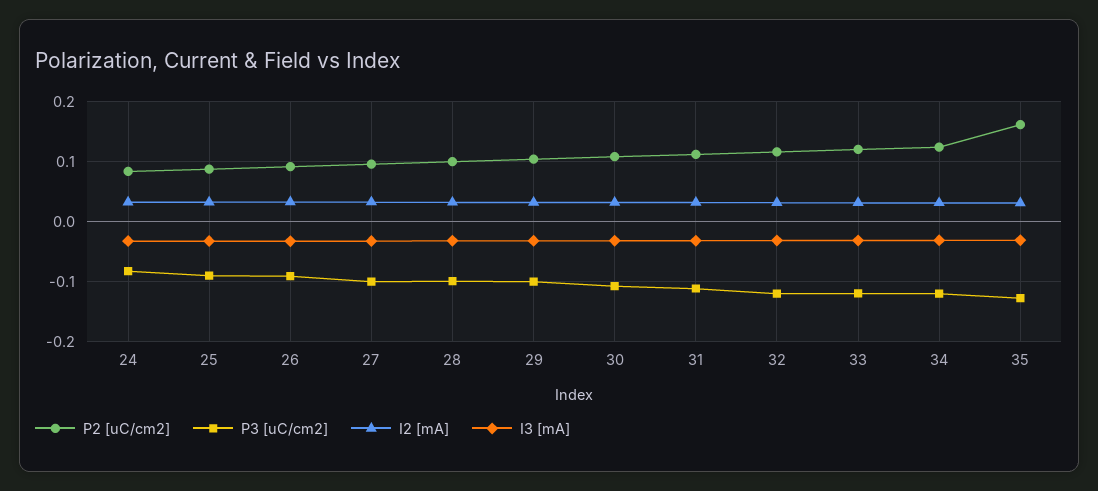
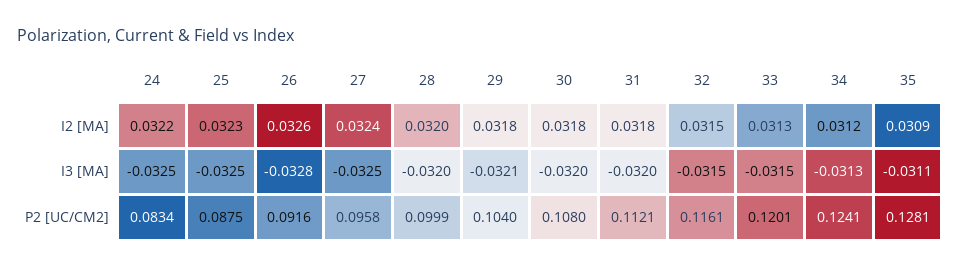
P3 [uC/cm2], 24: -0.08 -> none
P3 [uC/cm2], 25: -0.09 -> none
P3 [uC/cm2], 26: -0.09 -> none
P3 [uC/cm2], 27: -0.1 -> none
P3 [uC/cm2], 28: -0.1 -> none
P3 [uC/cm2], 29: -0.1 -> none
P3 [uC/cm2], 30: -0.11 -> none
P3 [uC/cm2], 31: -0.11 -> none
P3 [uC/cm2], 32: -0.12 -> none
P3 [uC/cm2], 33: -0.12 -> none
P3 [uC/cm2], 34: -0.12 -> none
P2 [uC/cm2], 35: 0.16 -> 0.1281
P3 [uC/cm2], 35: -0.13 -> none

